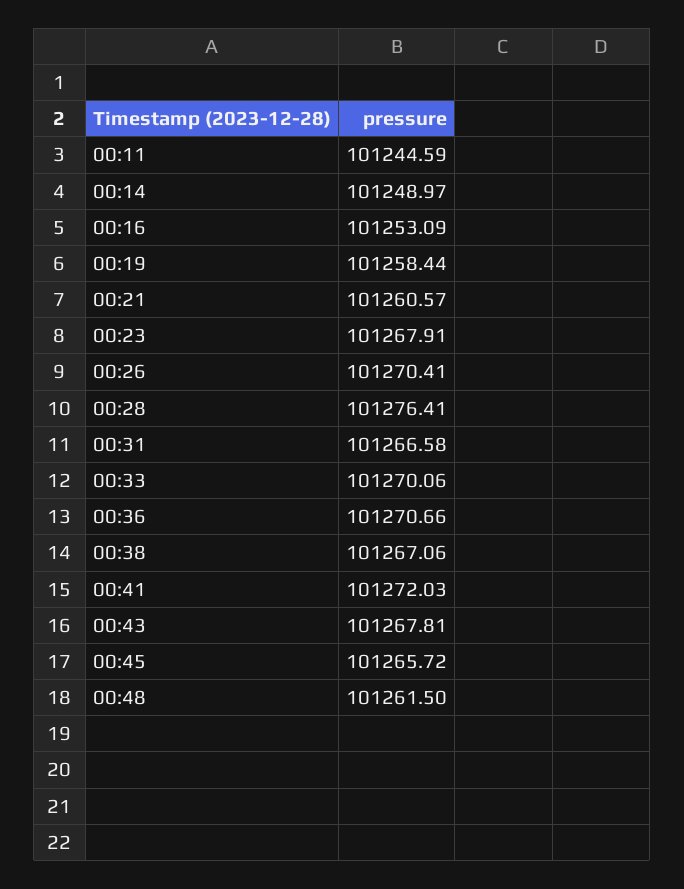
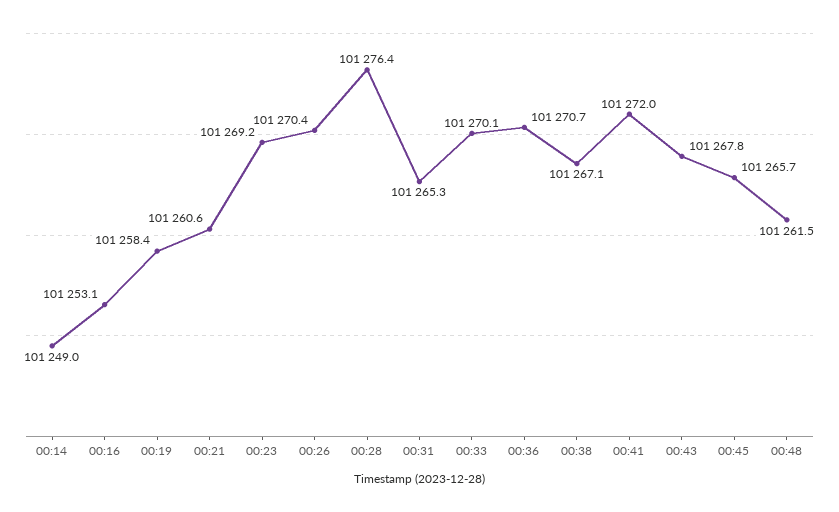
00:11: 101244.59 -> none
00:23: 101267.91 -> 101269.2
00:31: 101266.58 -> 101265.3

